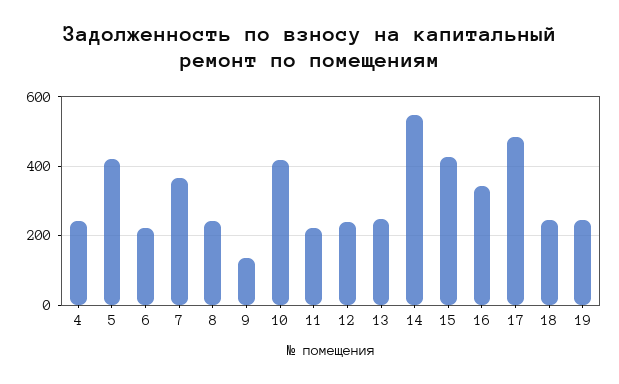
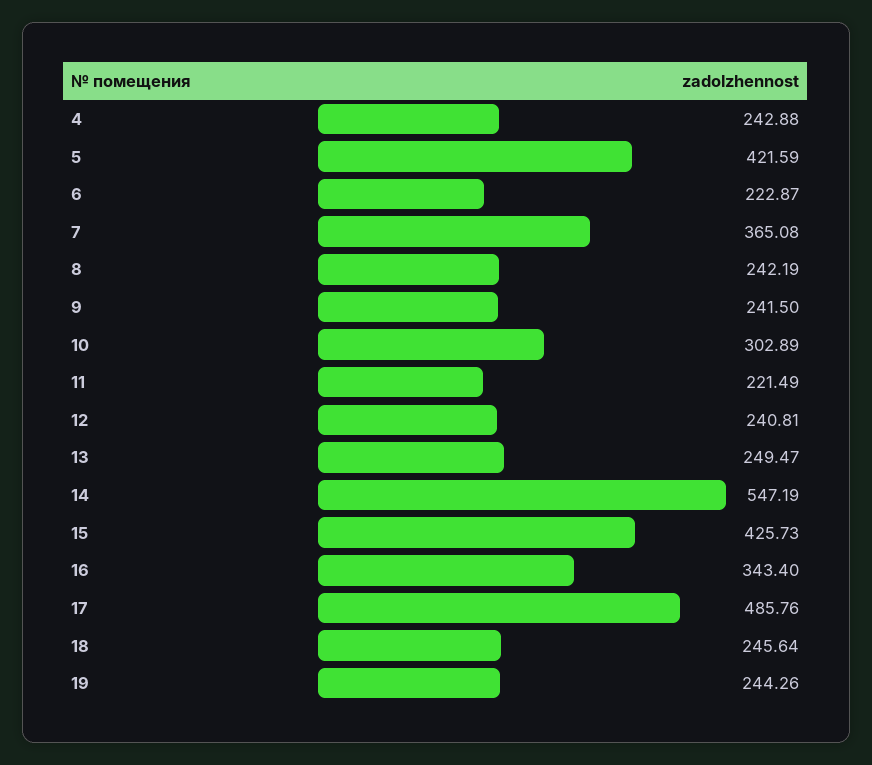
9: 140 -> 241.5
10: 420 -> 302.89

